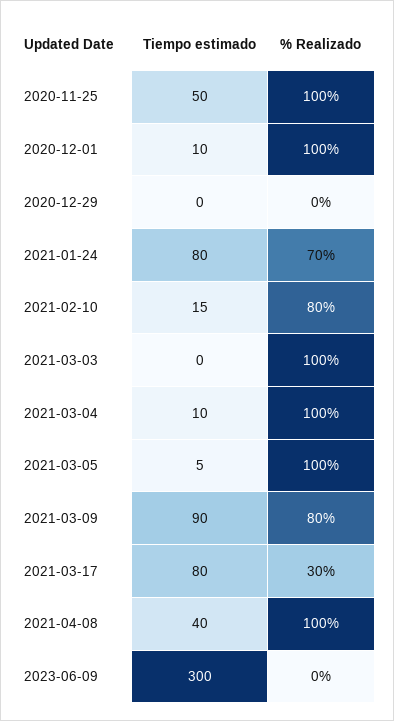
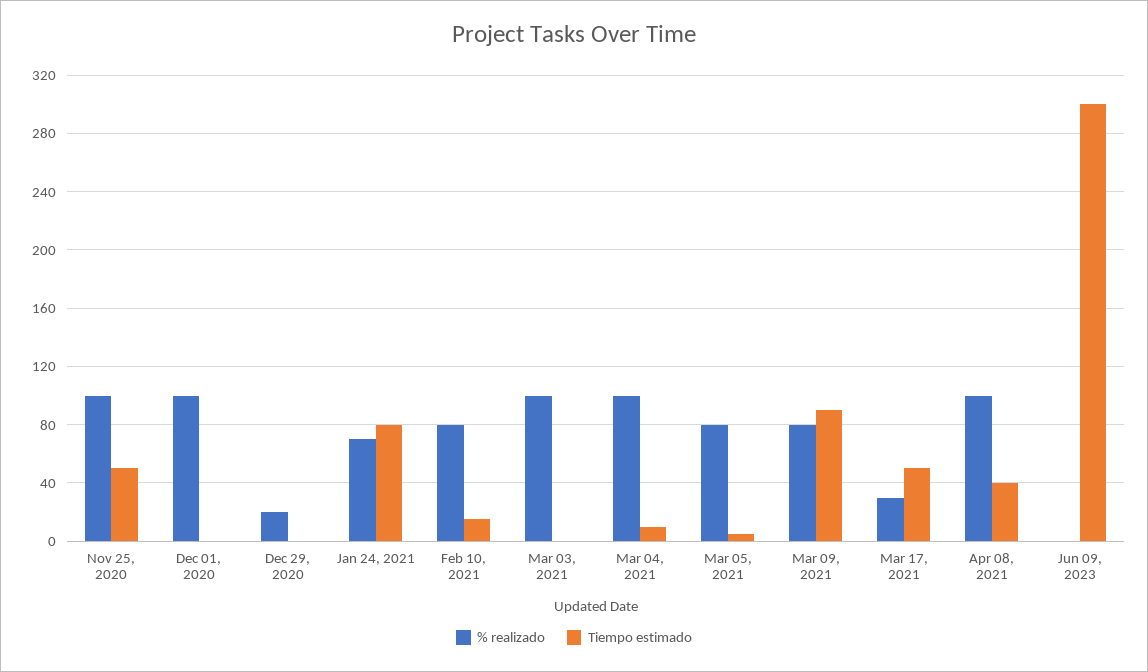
Tiempo estimado, 2020-12-01: 10 -> 0
% Realizado, 2020-12-29: 0 -> 20
% Realizado, 2021-03-05: 100 -> 80
Tiempo estimado, 2021-03-17: 80 -> 50

